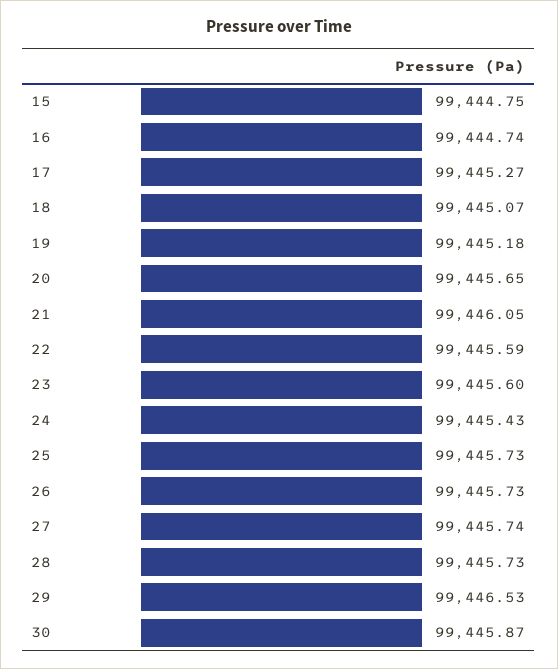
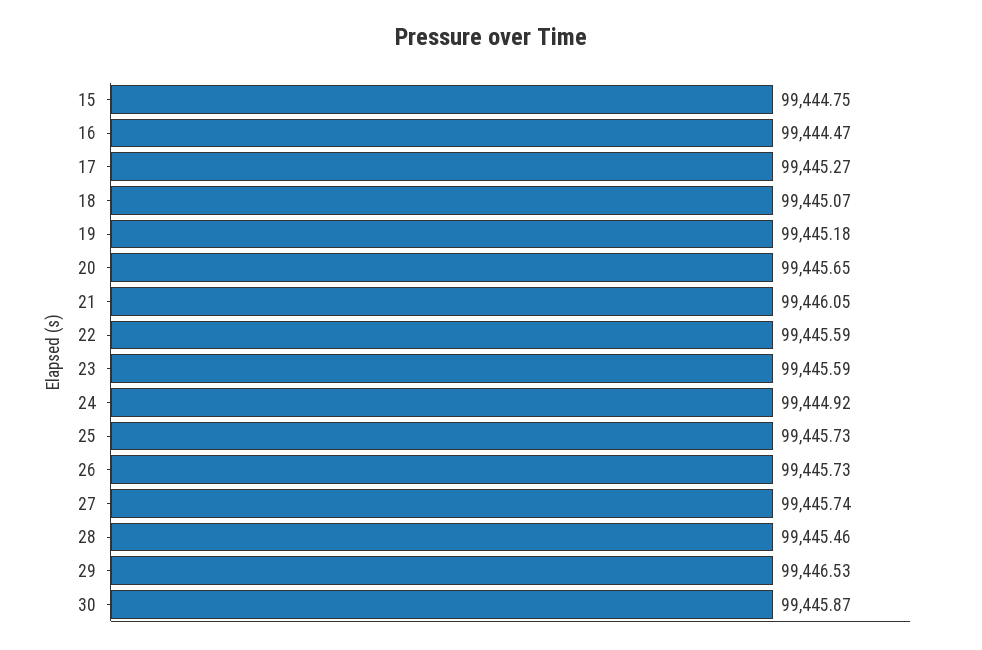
16: 99444.74 -> 99444.47
23: 99445.6 -> 99445.59
24: 99445.43 -> 99444.92
28: 99445.73 -> 99445.46

